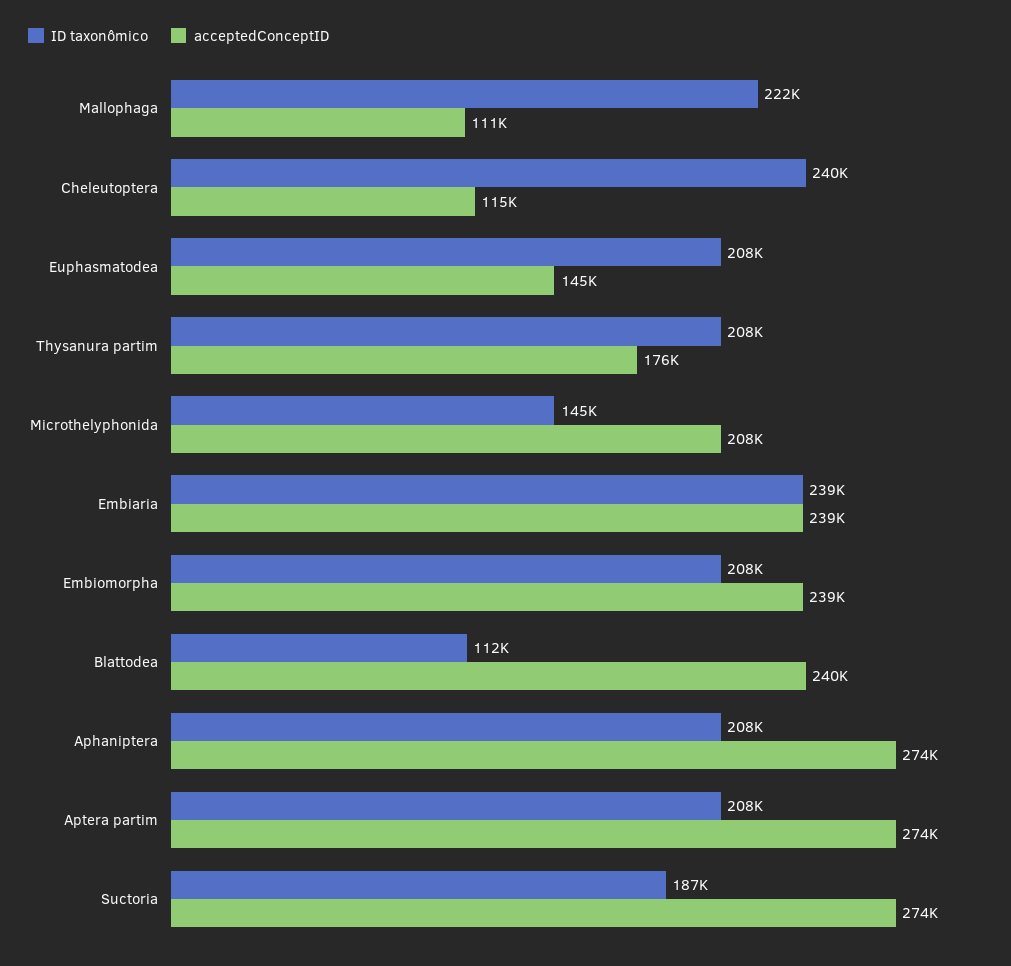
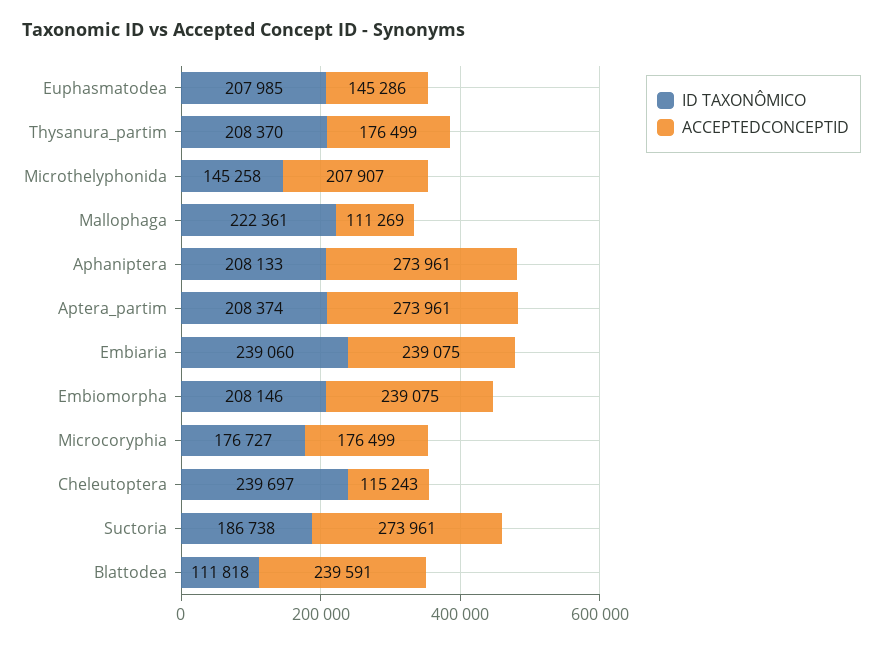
ID taxonômico, Microcoryphia: none -> 176727
acceptedConceptID, Microcoryphia: none -> 176499

